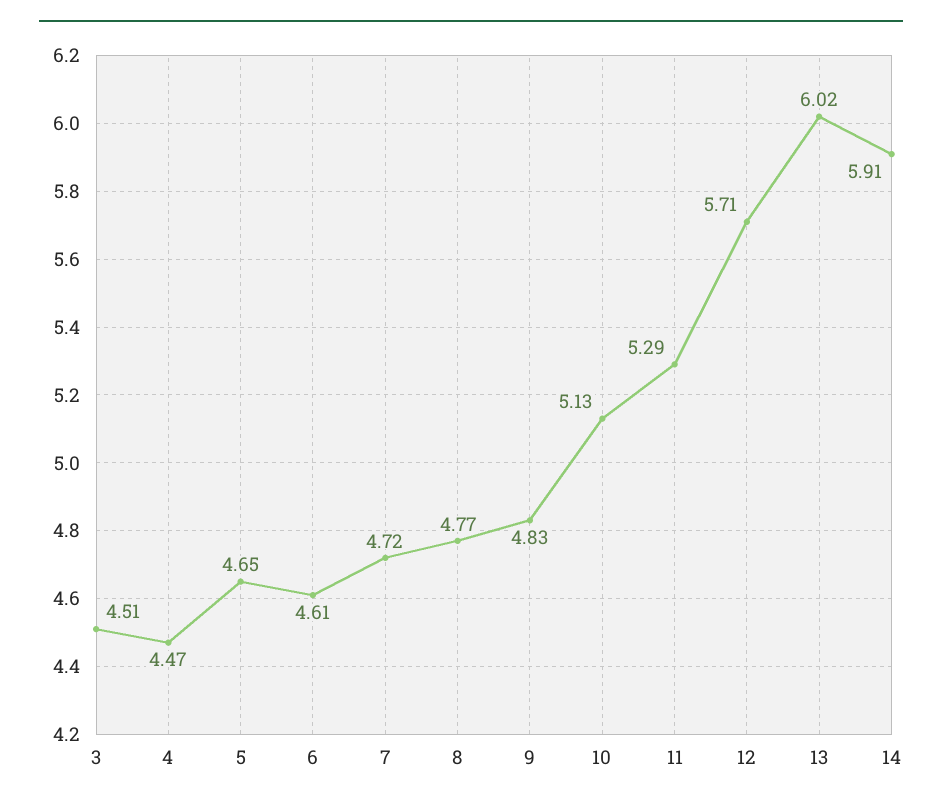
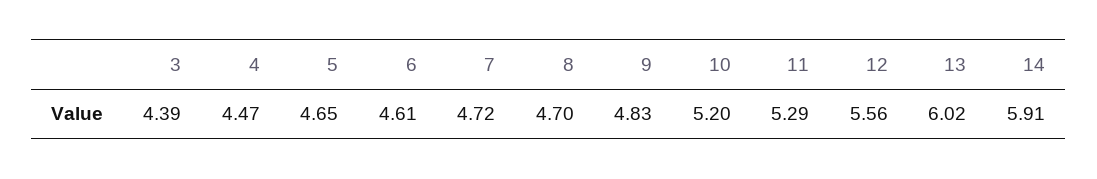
3: 4.51 -> 4.39
8: 4.77 -> 4.7
10: 5.13 -> 5.2
12: 5.71 -> 5.56

